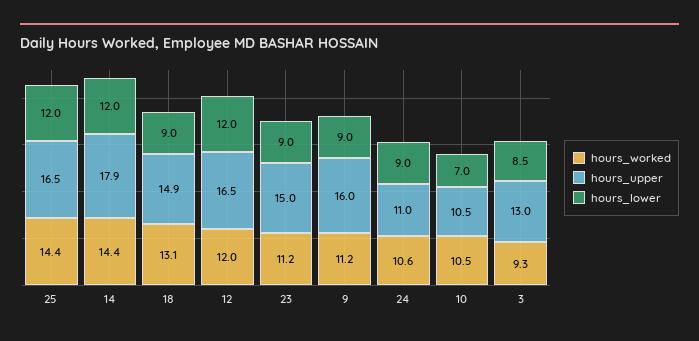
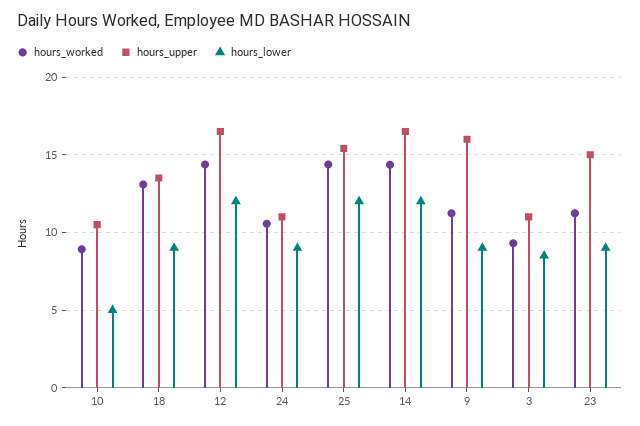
hours_upper, 25: 16.5 -> 15.5
hours_upper, 14: 17.9 -> 16.5
hours_upper, 18: 14.9 -> 13.5
hours_worked, 12: 12 -> 14.5
hours_worked, 10: 10.5 -> 9
hours_lower, 10: 7 -> 5
hours_upper, 3: 13 -> 11

